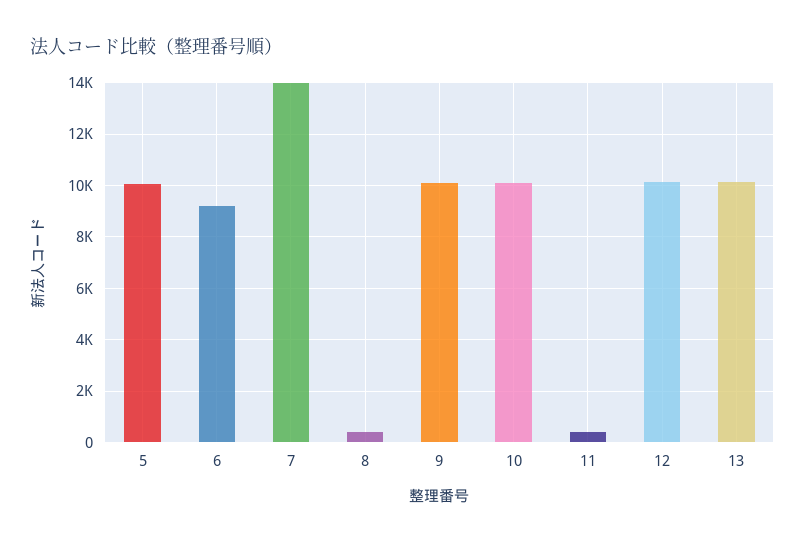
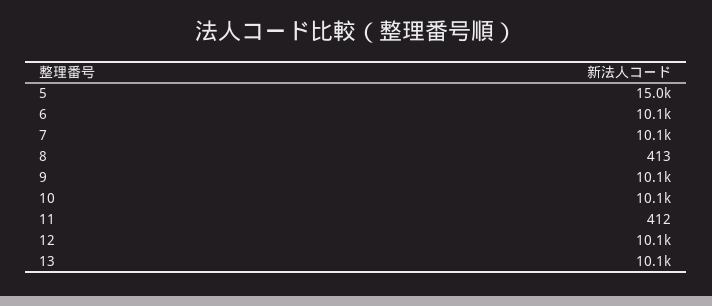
5: 10000 -> 15000
6: 9250 -> 10100
7: 14000 -> 10100

